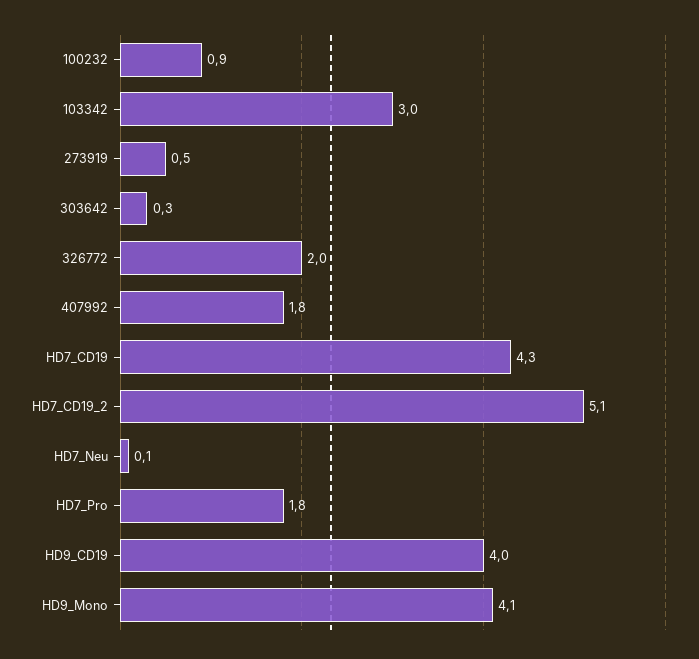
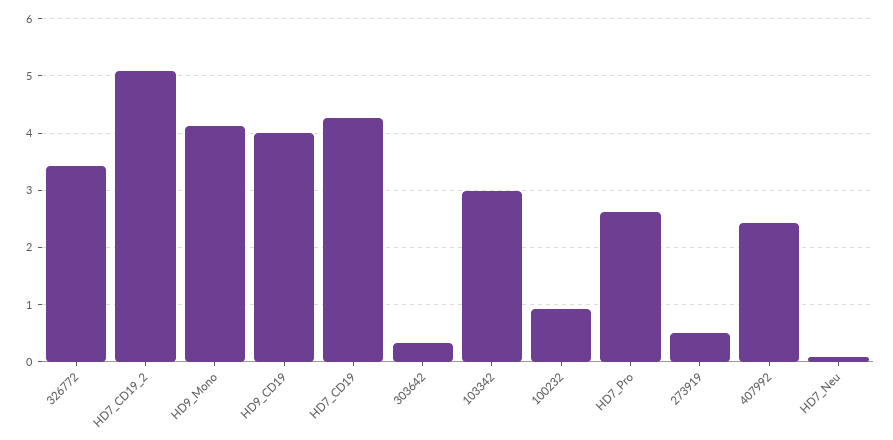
326772: 2 -> 3.4
407992: 1.8 -> 2.4
HD7_Pro: 1.8 -> 2.6

